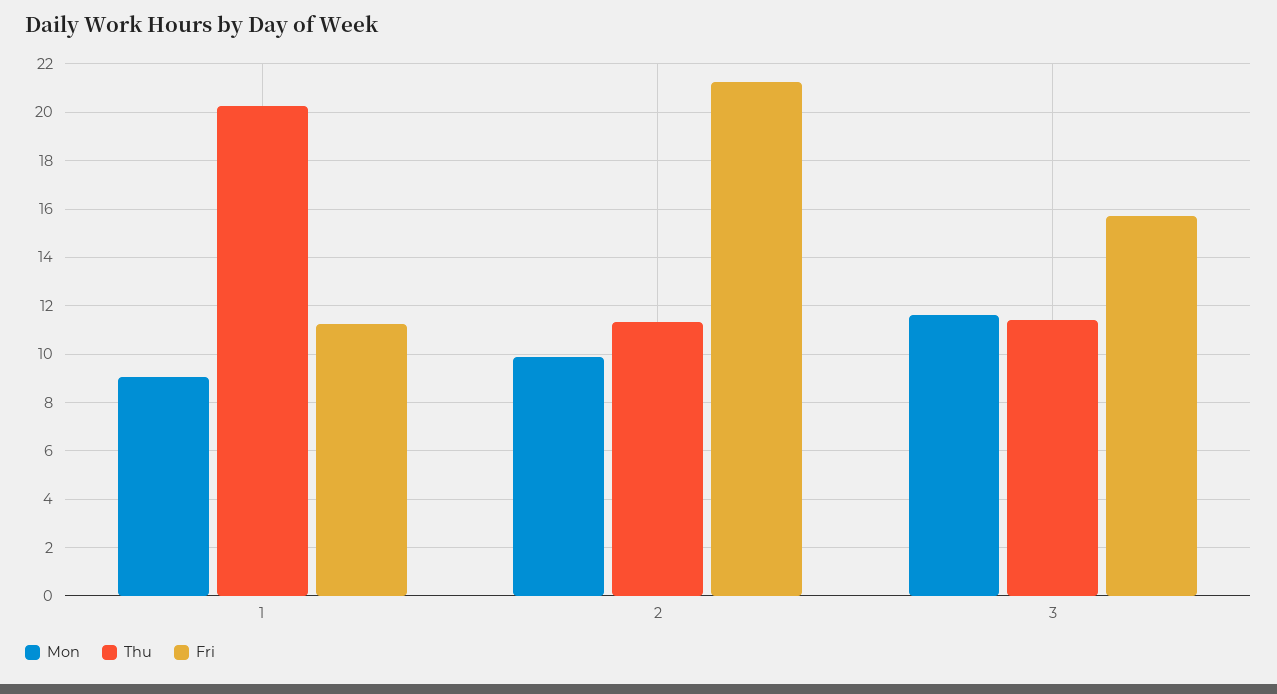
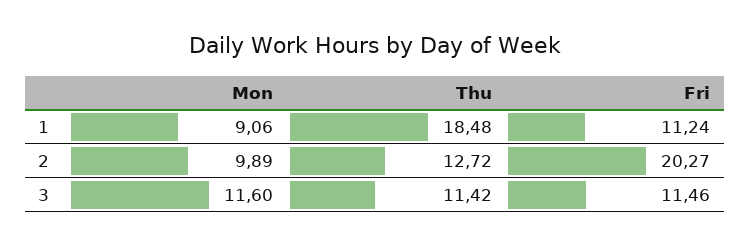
Thu, 1: 20.25 -> 18.48
Thu, 2: 11.25 -> 12.72
Fri, 2: 21.25 -> 20.27
Fri, 3: 15.75 -> 11.46

